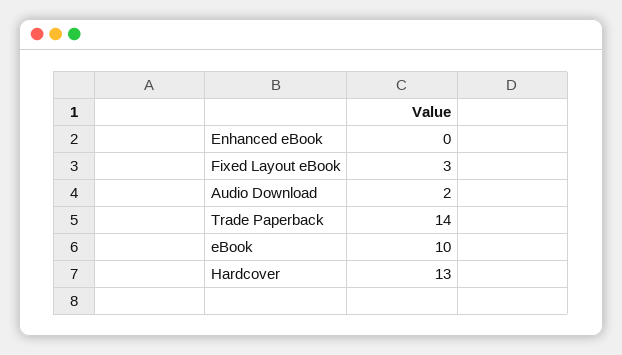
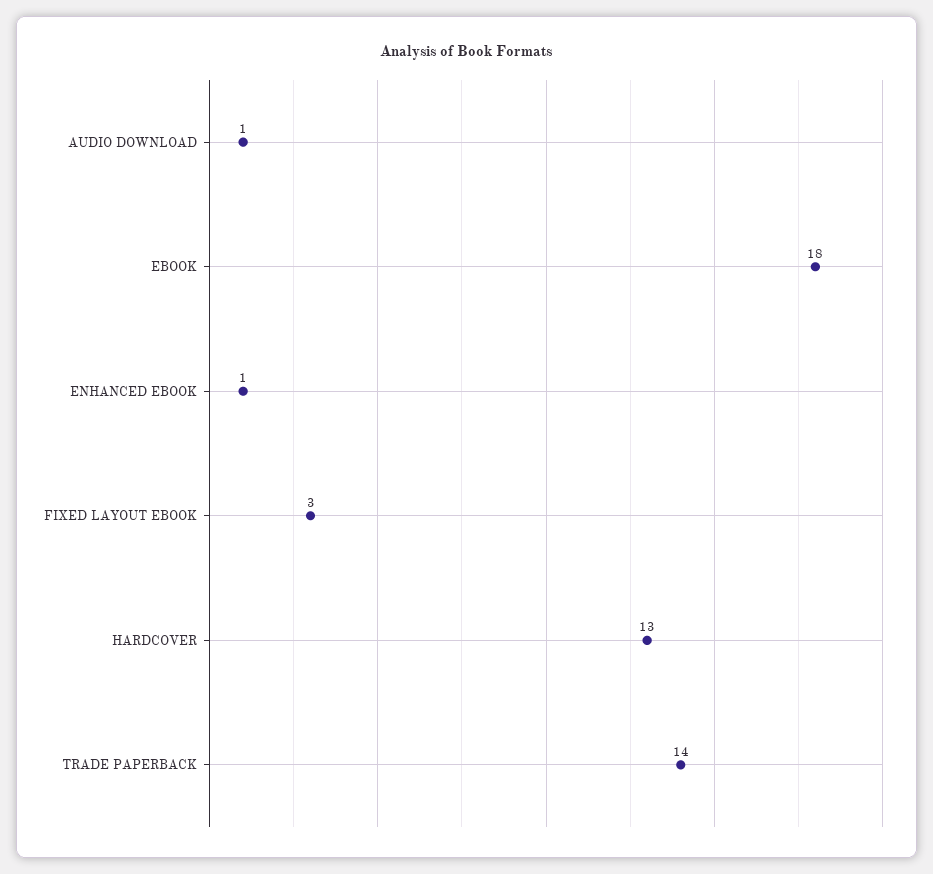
Enhanced eBook: 0 -> 1
Audio Download: 2 -> 1
eBook: 10 -> 18

